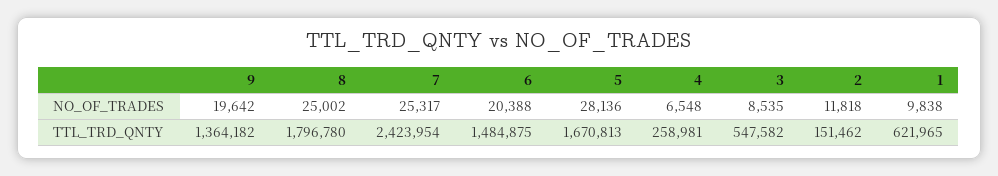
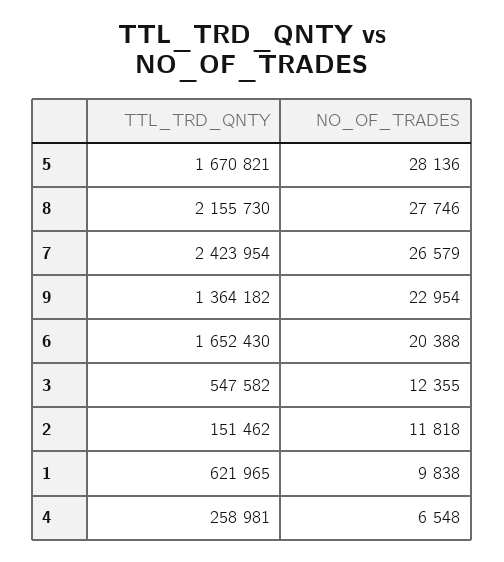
9, NO_OF_TRADES: 19642 -> 22954
8, NO_OF_TRADES: 25002 -> 27746
7, NO_OF_TRADES: 25317 -> 26579
3, NO_OF_TRADES: 8535 -> 12355
8, TTL_TRD_QNTY: 1796780 -> 2155730
6, TTL_TRD_QNTY: 1484875 -> 1652430
5, TTL_TRD_QNTY: 1670813 -> 1670821

